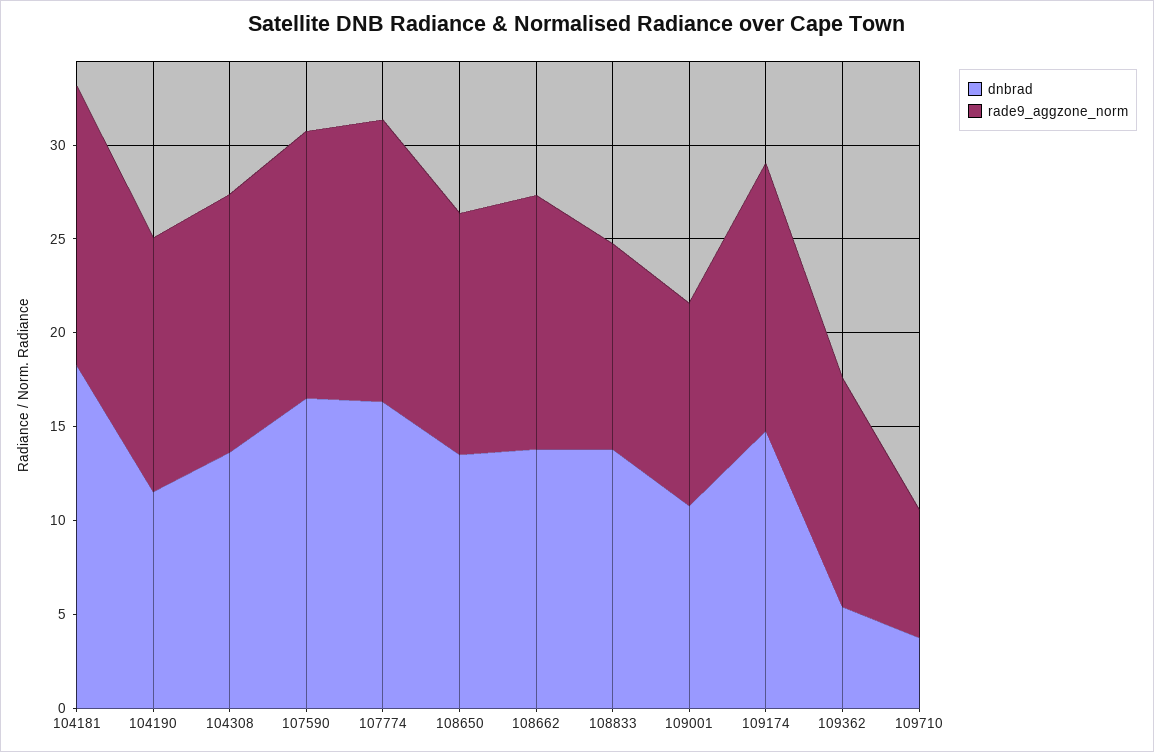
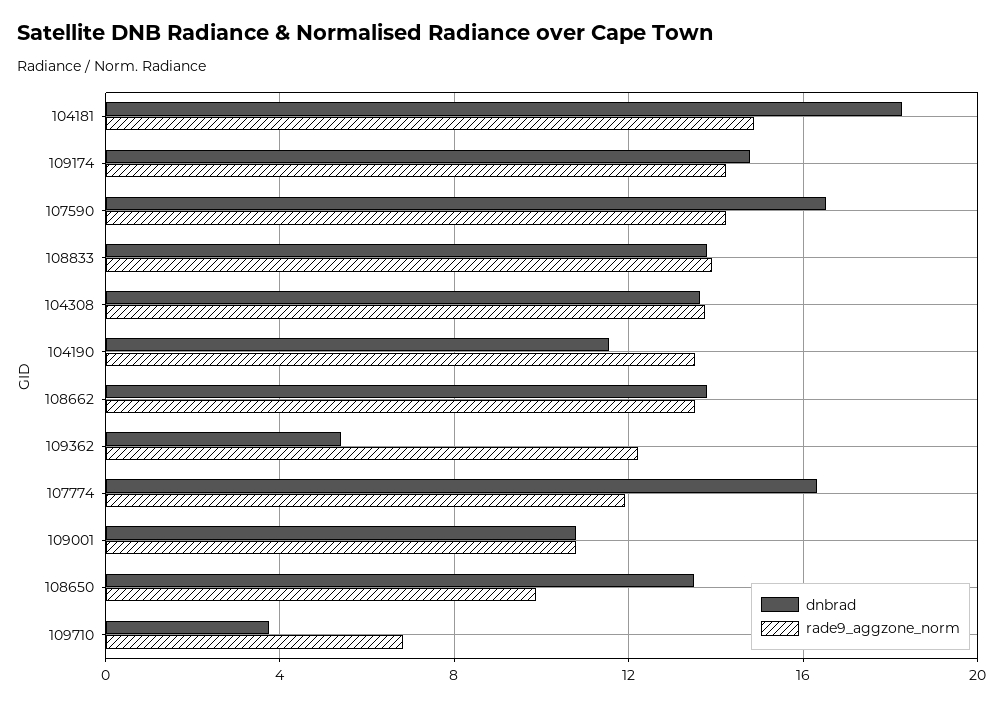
rade9_aggzone_norm, 107774: 15 -> 12
rade9_aggzone_norm, 108650: 13 -> 10
rade9_aggzone_norm, 108833: 11 -> 14

